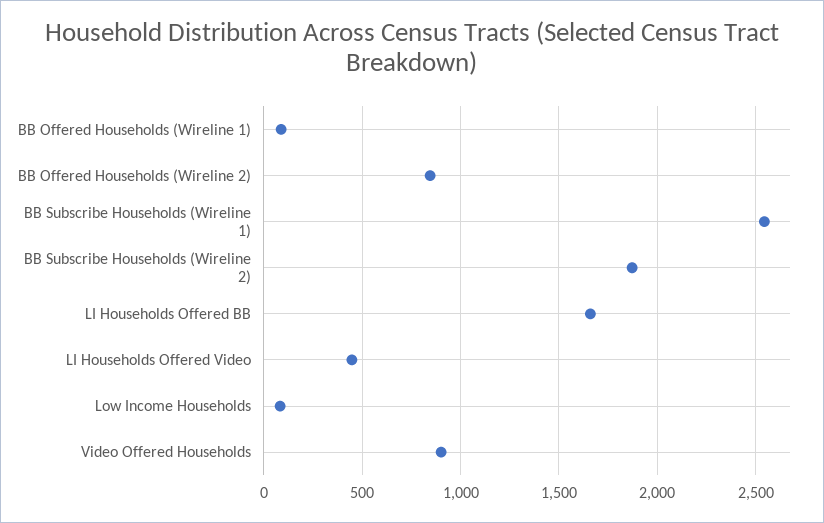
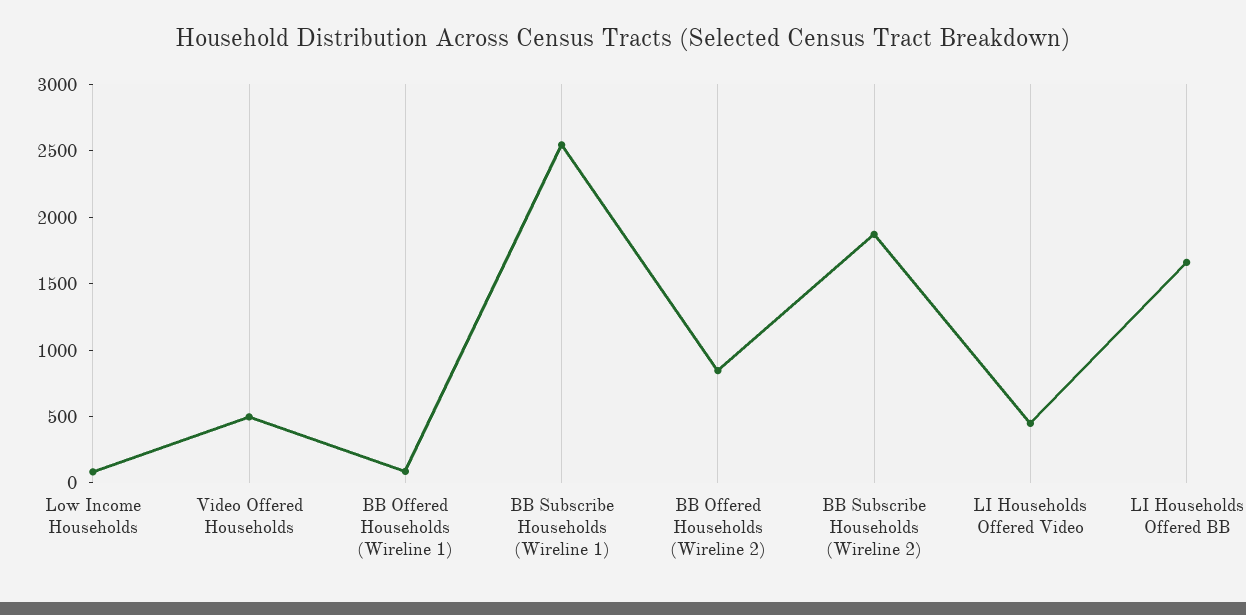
Video Offered Households: 900 -> 500

